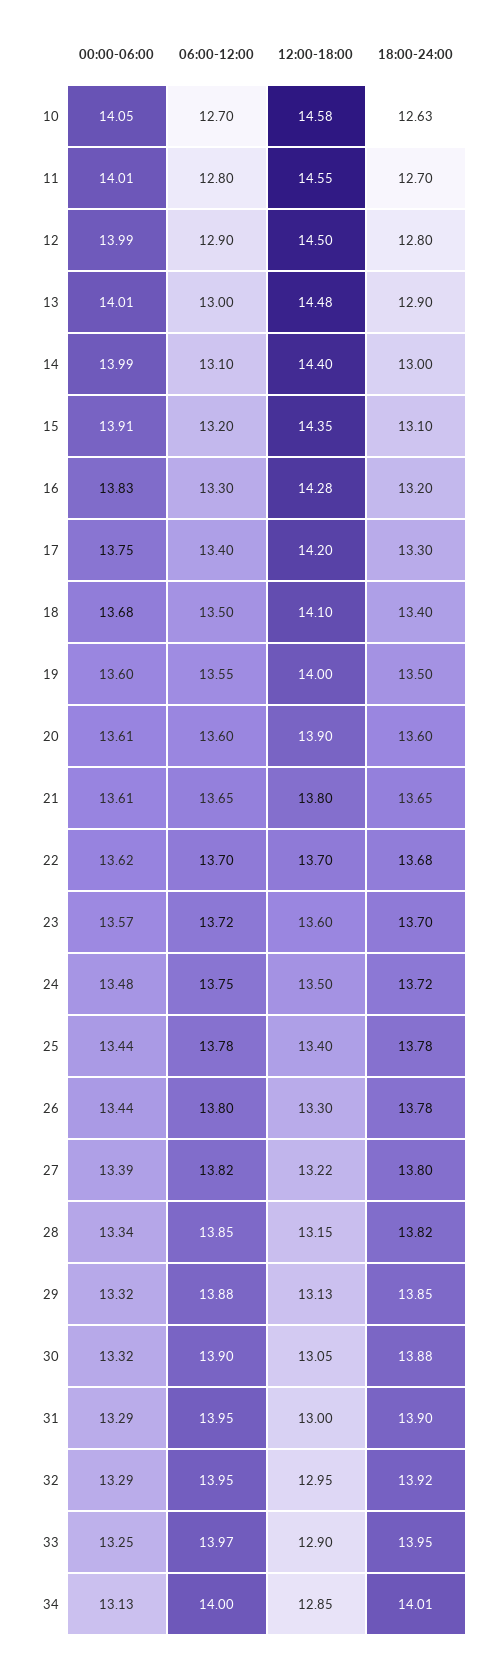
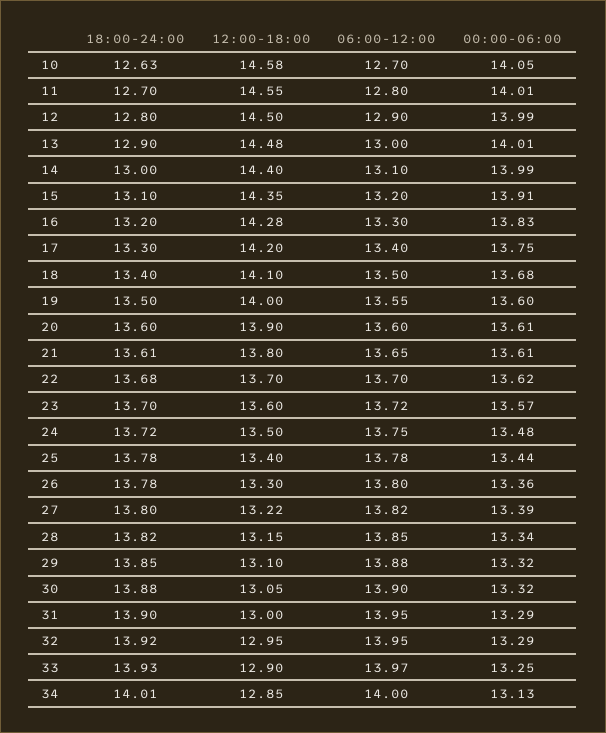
18:00-24:00, 21: 13.65 -> 13.61
00:00-06:00, 26: 13.44 -> 13.36
12:00-18:00, 29: 13.13 -> 13.1
18:00-24:00, 33: 13.95 -> 13.93

